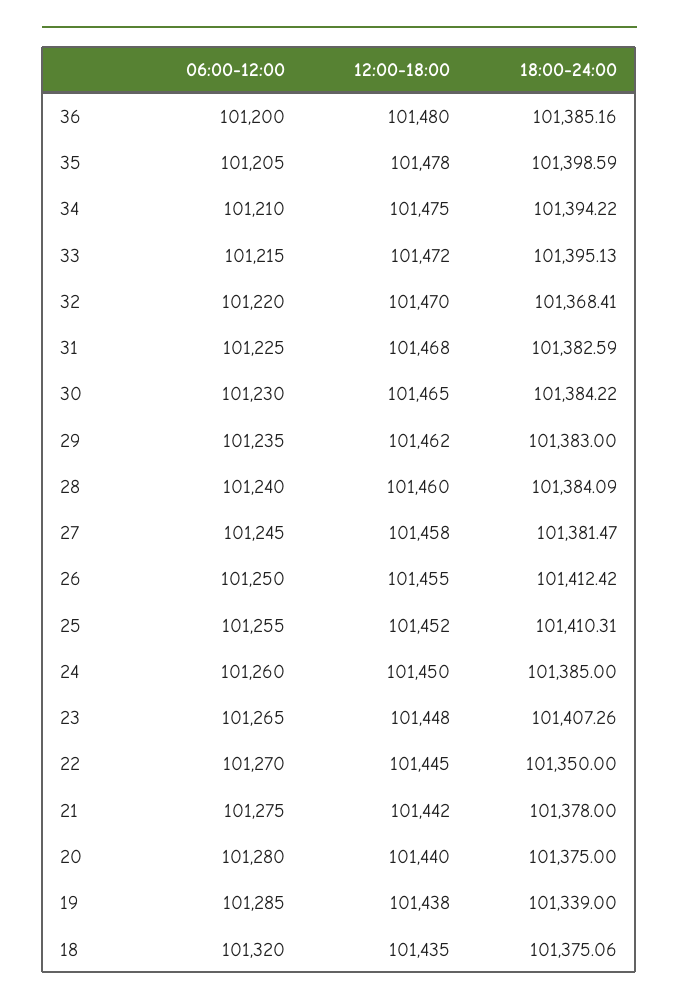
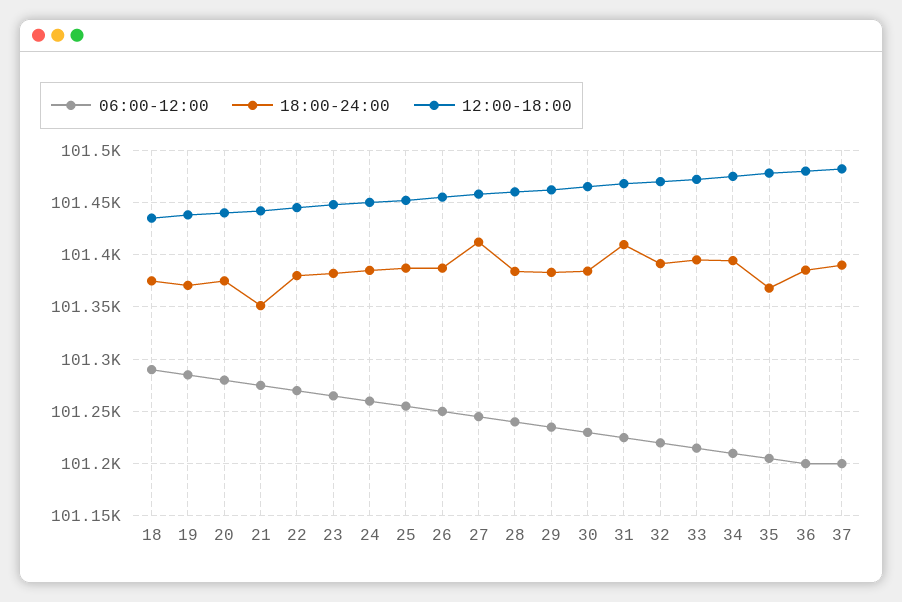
18:00-24:00, 35: 101398.59 -> 101370
18:00-24:00, 32: 101368.41 -> 101390
18:00-24:00, 31: 101382.59 -> 101410
18:00-24:00, 27: 101381.47 -> 101410
18:00-24:00, 26: 101412.42 -> 101390
18:00-24:00, 25: 101410.31 -> 101390
18:00-24:00, 23: 101407.26 -> 101380
18:00-24:00, 22: 101350 -> 101380
18:00-24:00, 21: 101378 -> 101350
18:00-24:00, 19: 101339 -> 101370
06:00-12:00, 18: 101320 -> 101290
06:00-12:00, 37: none -> 101200
18:00-24:00, 37: none -> 101390
12:00-18:00, 37: none -> 101480

